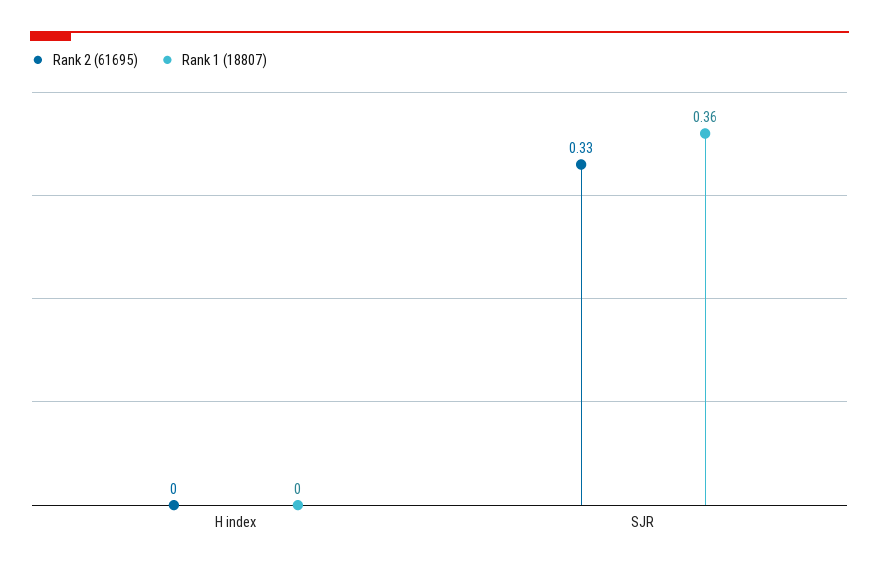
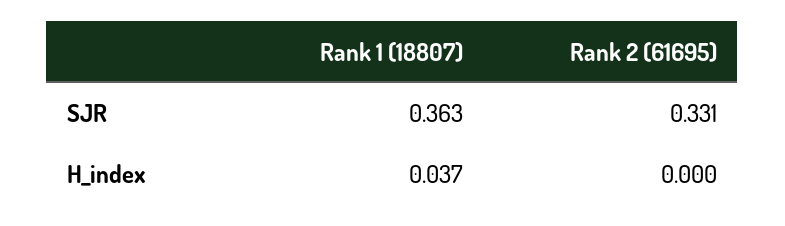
Rank 1 (18807), H index: 0 -> 0.037

